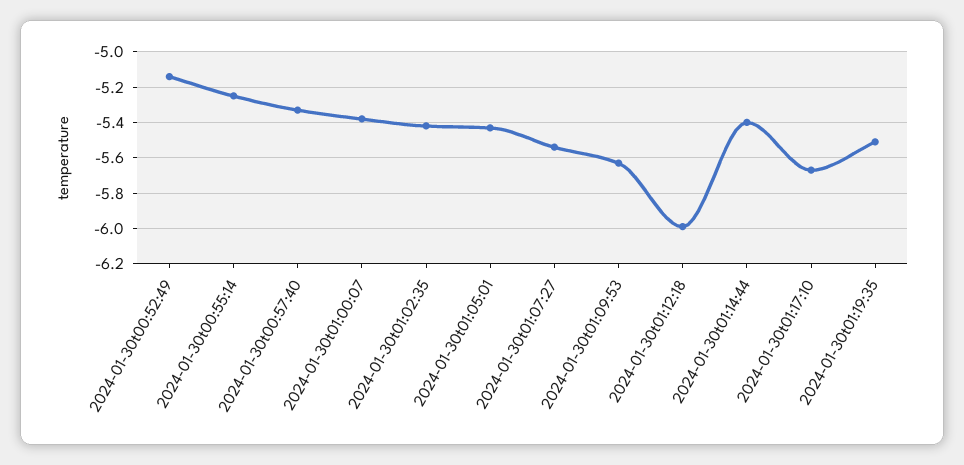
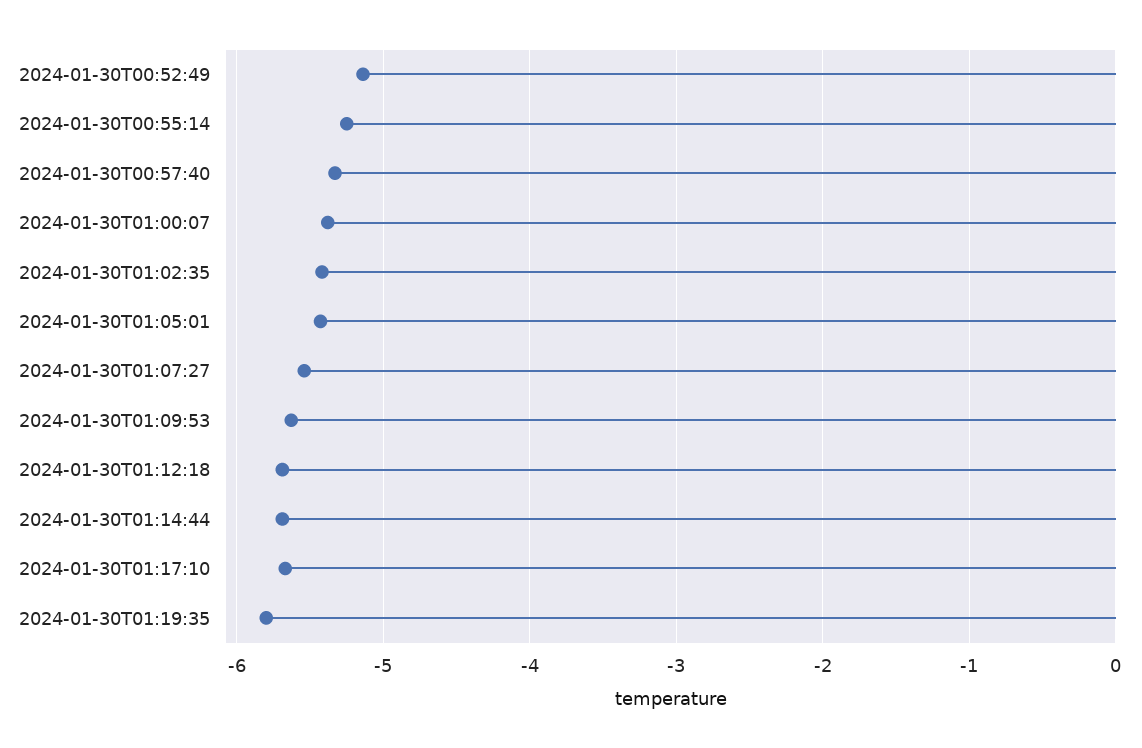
2024-01-30t01:12:18: -6 -> -5.7
2024-01-30t01:14:44: -5.4 -> -5.7
2024-01-30t01:19:35: -5.5 -> -5.8

